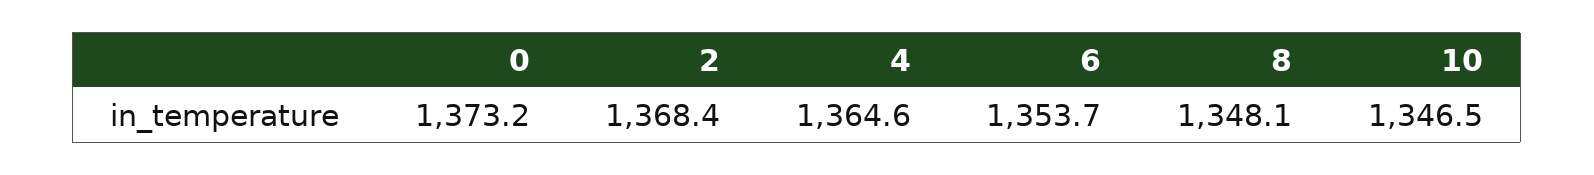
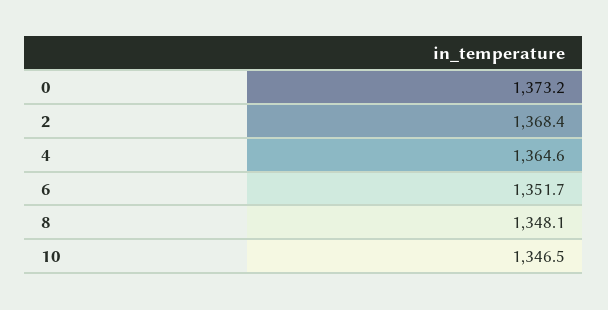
6: 1353.7 -> 1351.7

